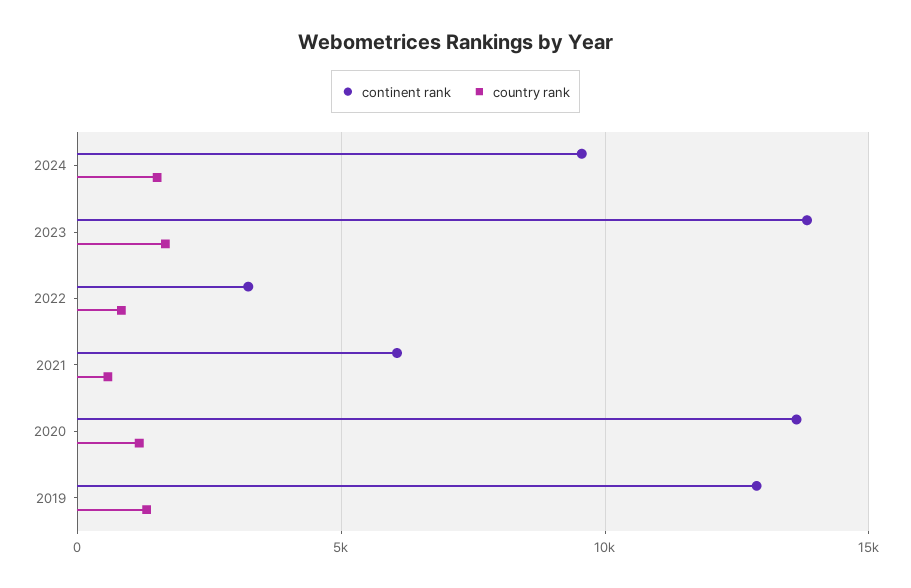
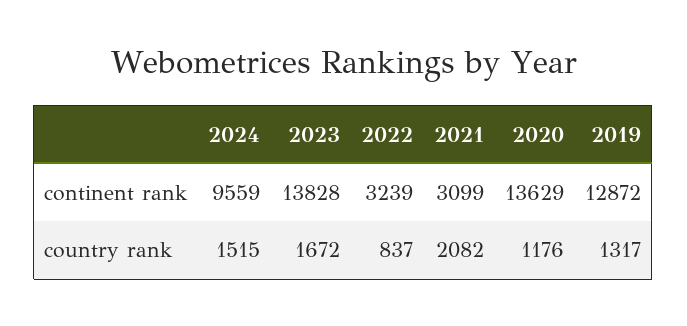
continent rank, 2021: 6000 -> 3099
country rank, 2021: 500 -> 2082

